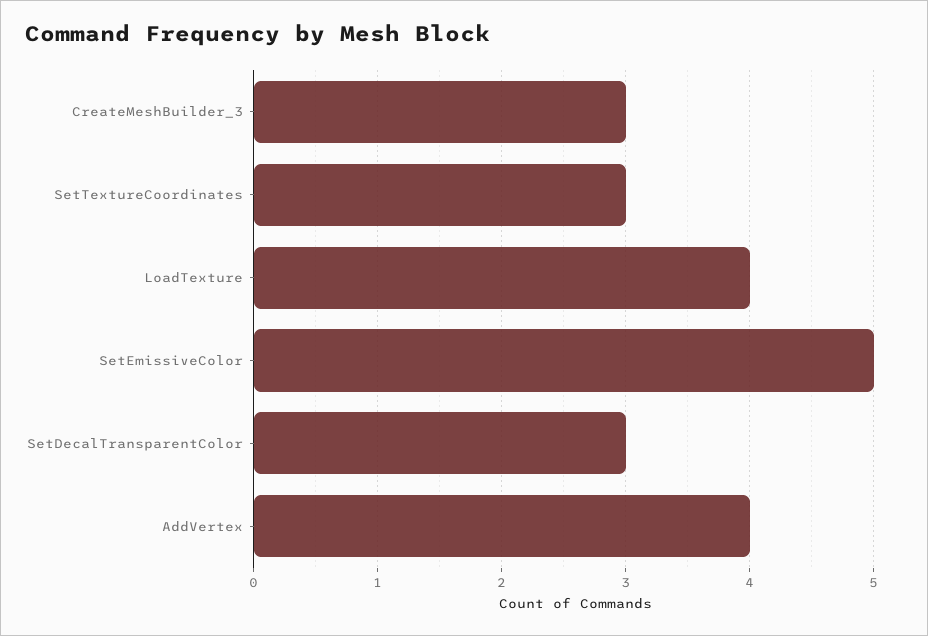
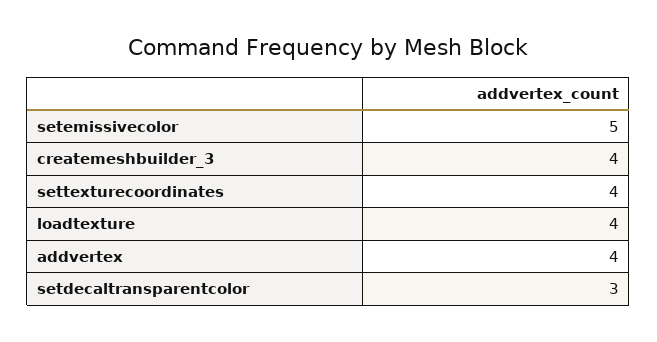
CreateMeshBuilder_3: 3 -> 4
SetTextureCoordinates: 3 -> 4

